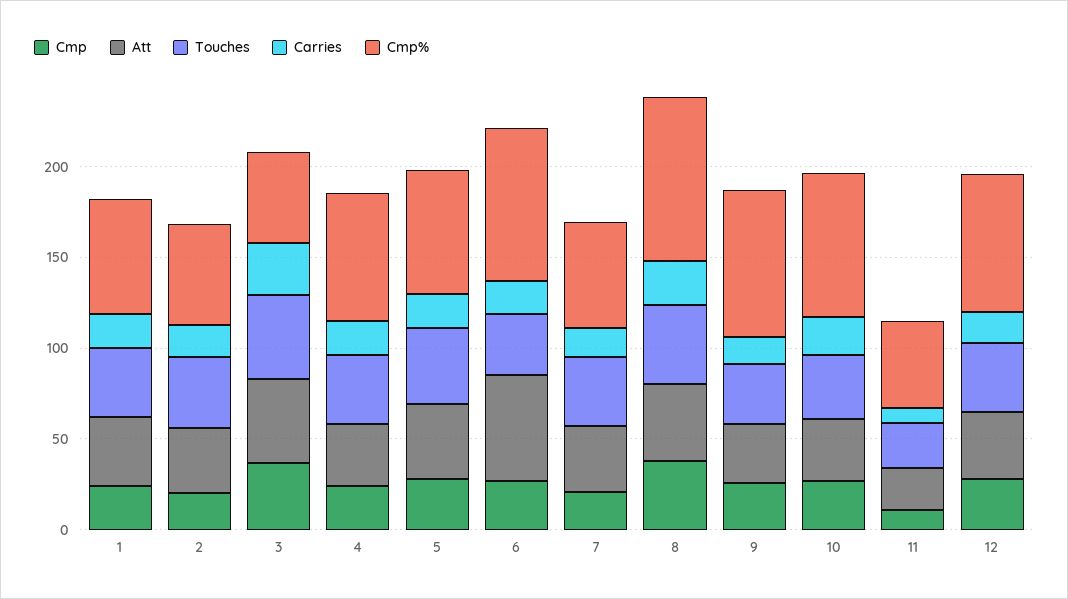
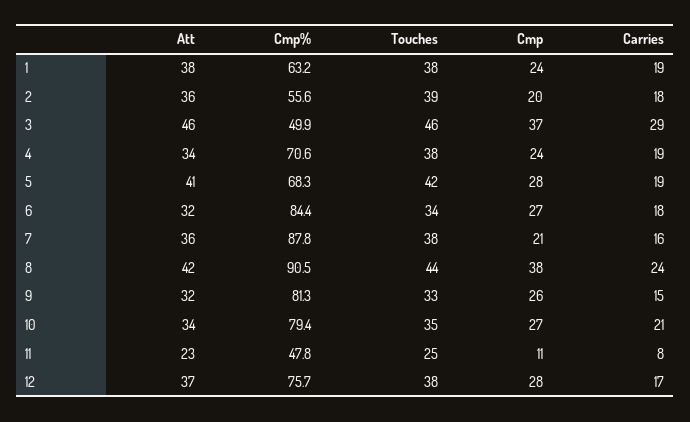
Att, 6: 60 -> 32
Cmp%, 7: 60 -> 87.8

